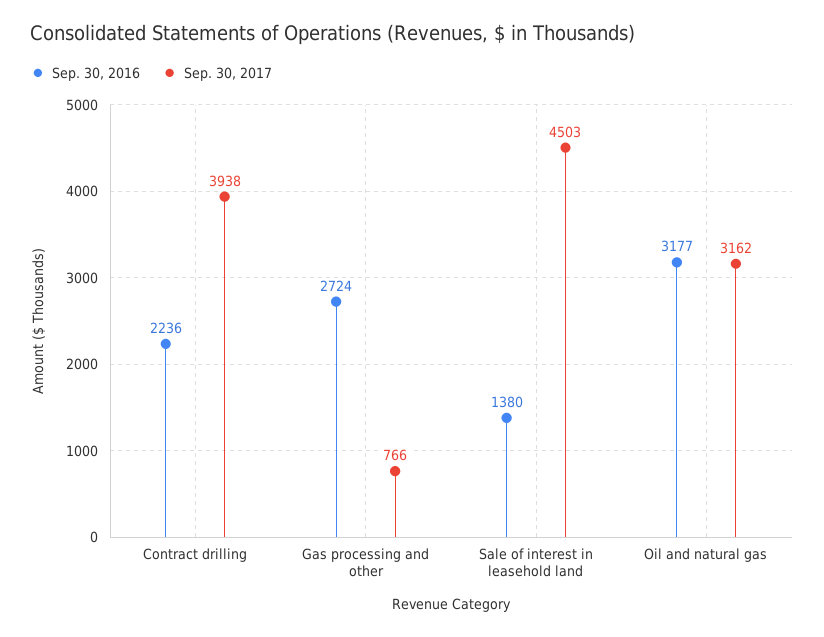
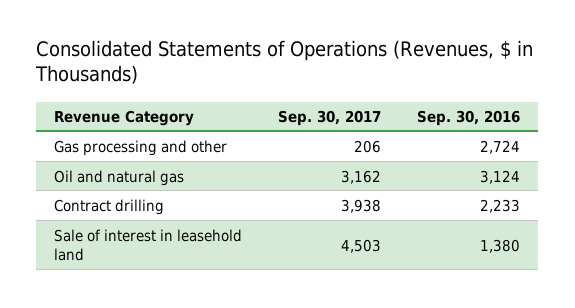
Sep. 30, 2016, Contract drilling: 2236 -> 2233
Sep. 30, 2017, Gas processing and other: 766 -> 206
Sep. 30, 2016, Oil and natural gas: 3177 -> 3124

